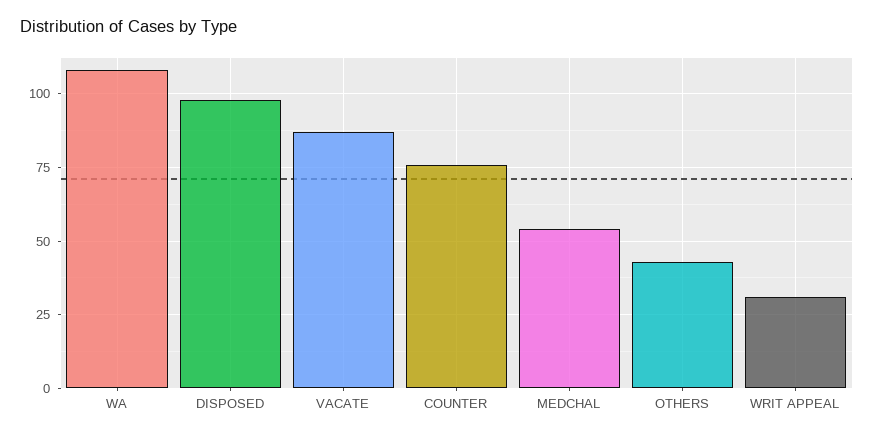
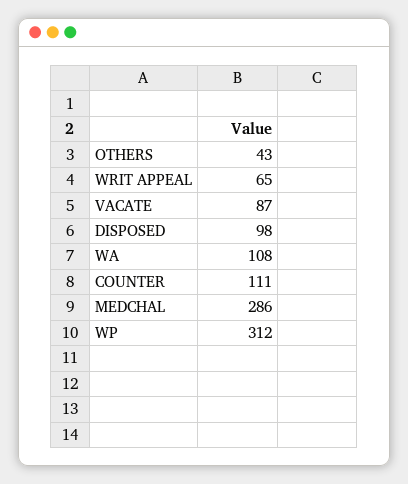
COUNTER: 75 -> 111
MEDCHAL: 55 -> 286
WRIT APPEAL: 30 -> 65
WP: none -> 312

